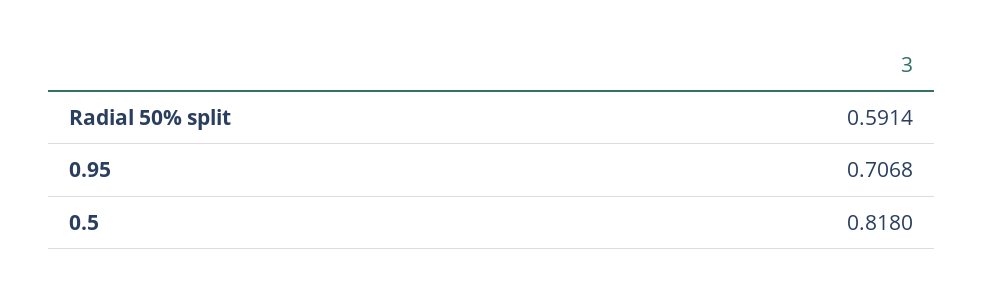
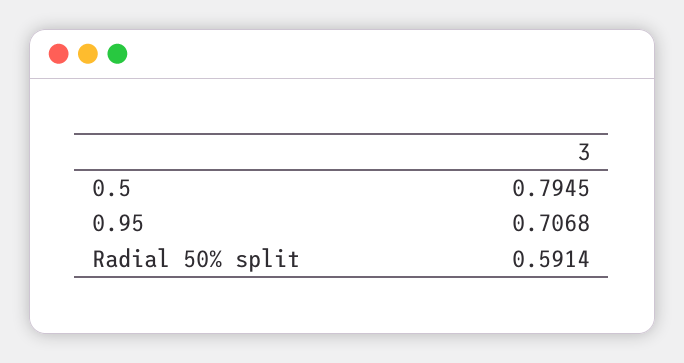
0.5: 0.818 -> 0.7945

